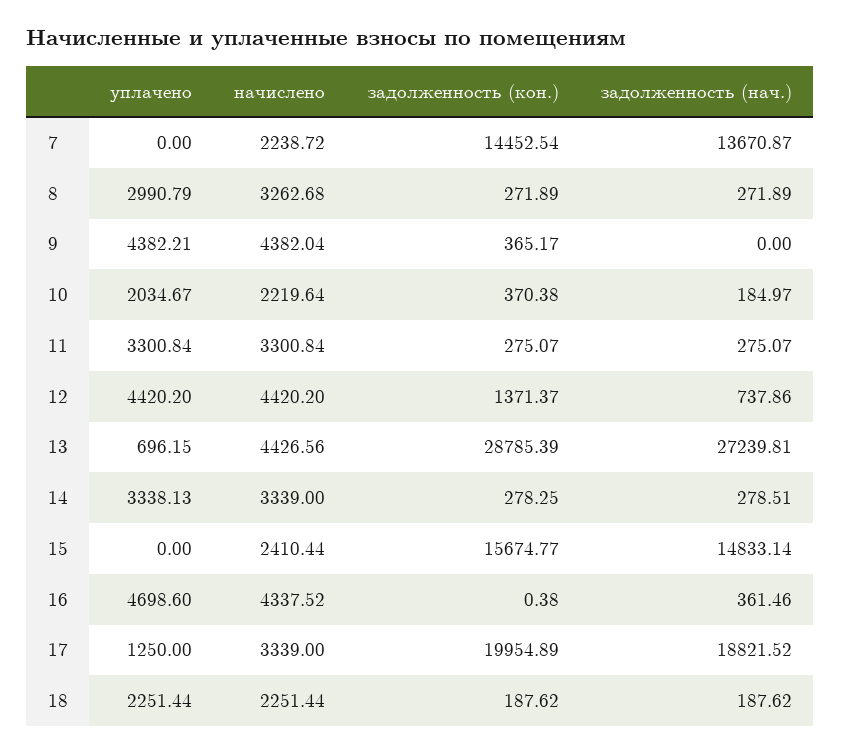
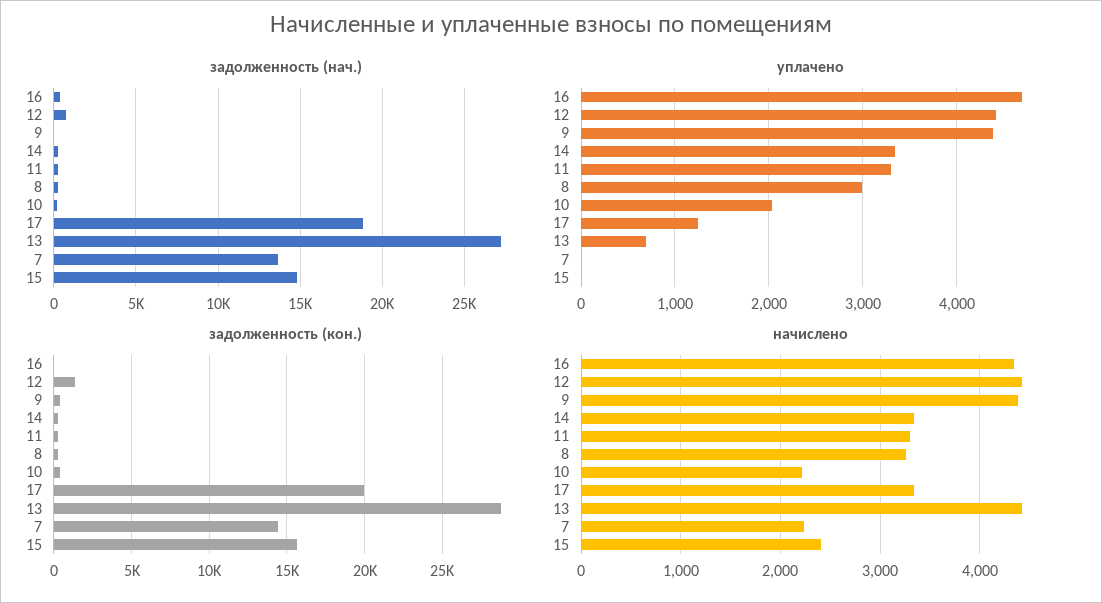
уплачено, 18: 2251.44 -> none
начислено, 18: 2251.44 -> none
задолженность (кон.), 18: 187.62 -> none
задолженность (нач.), 18: 187.62 -> none

